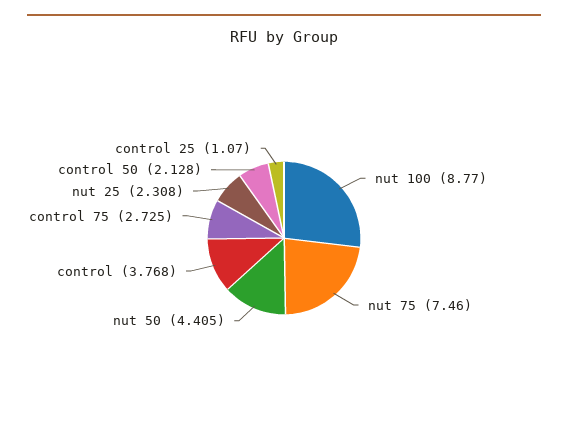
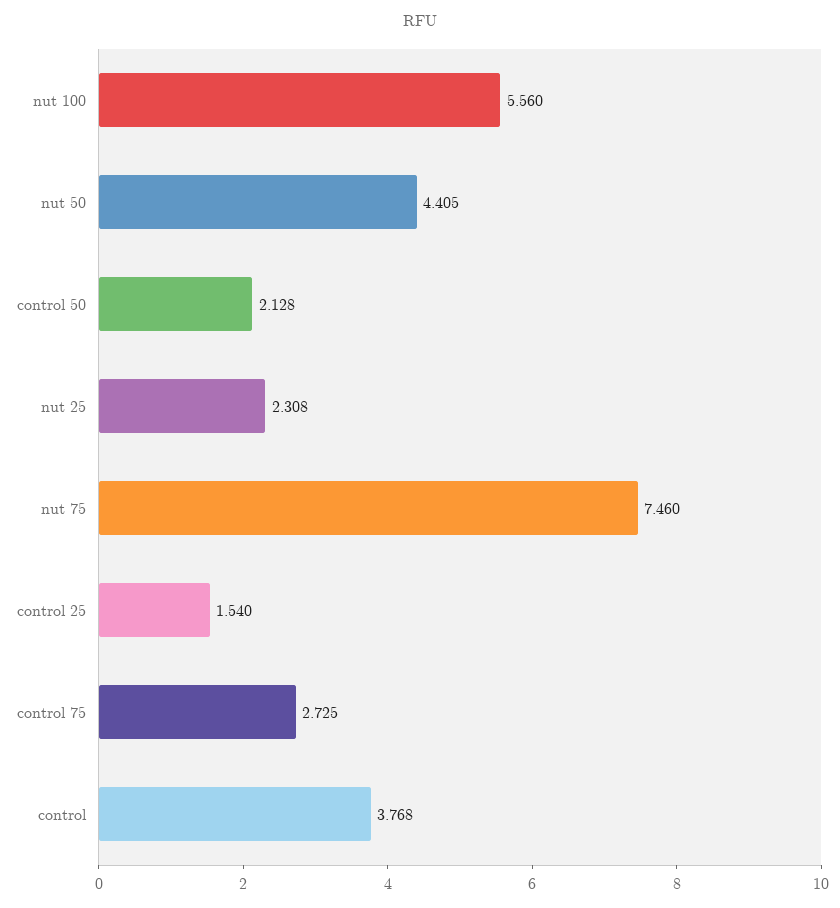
nut 100: 8.77 -> 5.56
control 25: 1.07 -> 1.54

